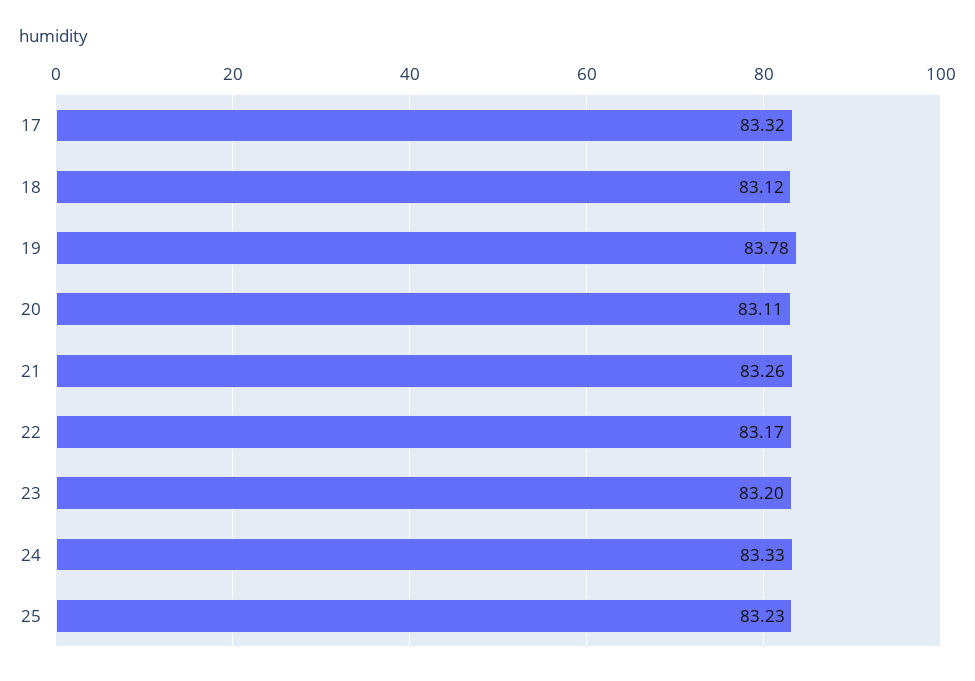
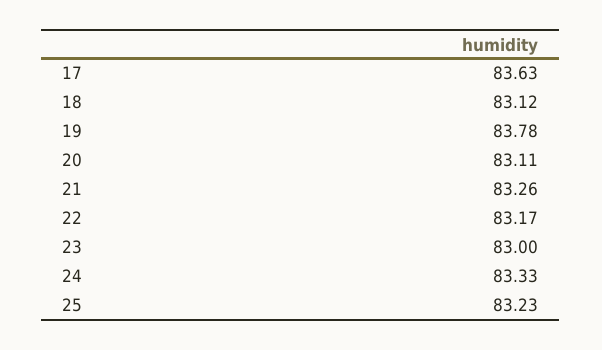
17: 83.32 -> 83.63
23: 83.2 -> 83

